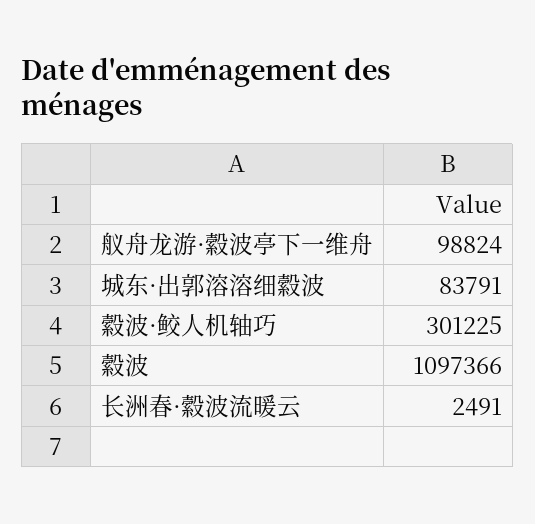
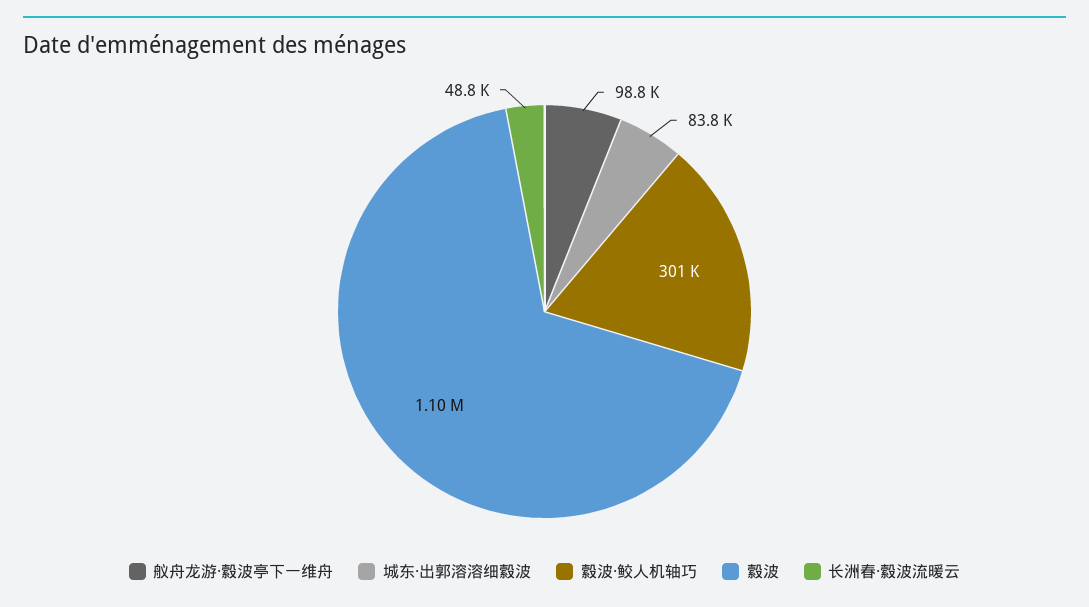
长洲春·縠波流暖云: 2491 -> 48800

